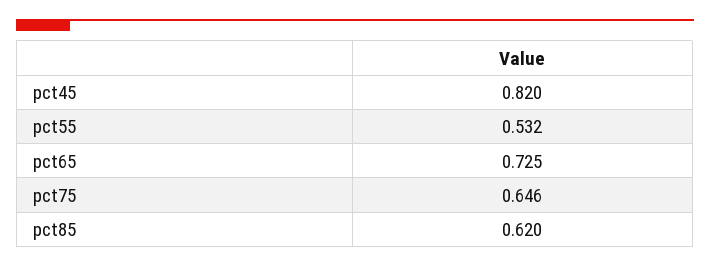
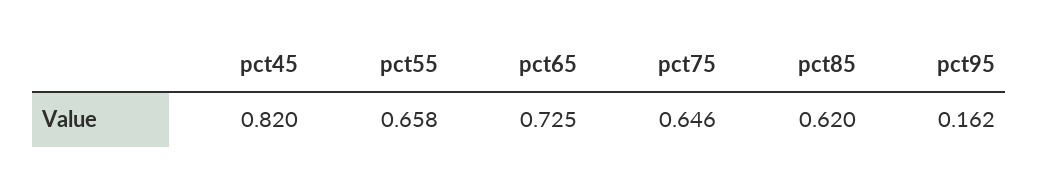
pct55: 0.532 -> 0.658
pct95: none -> 0.162

